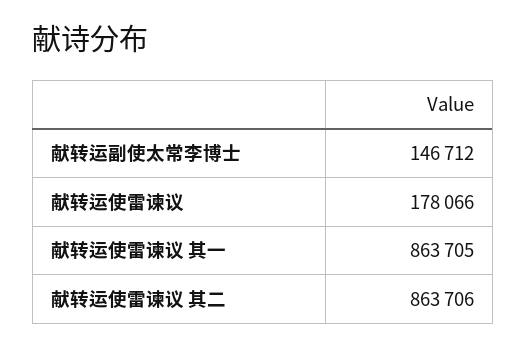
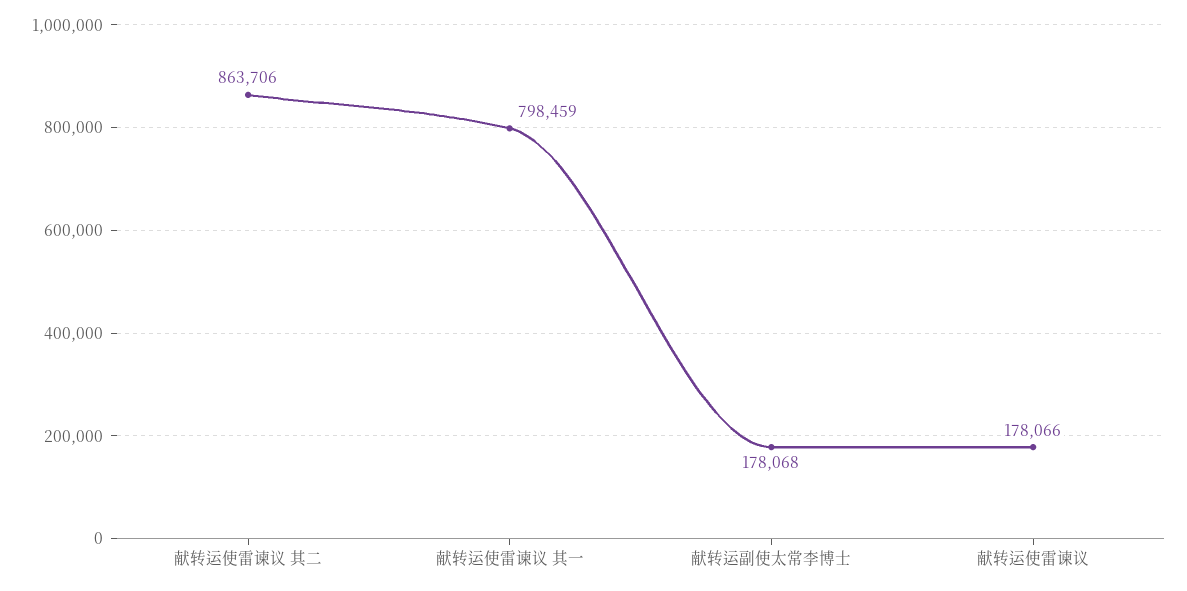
献转运副使太常李博士: 146712 -> 178068
献转运使雷谏议 其一: 863705 -> 798459

